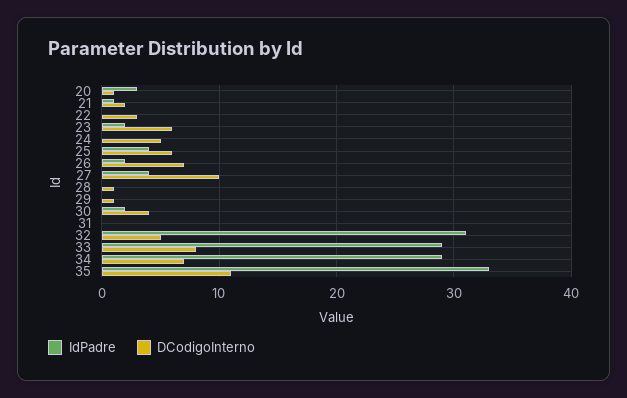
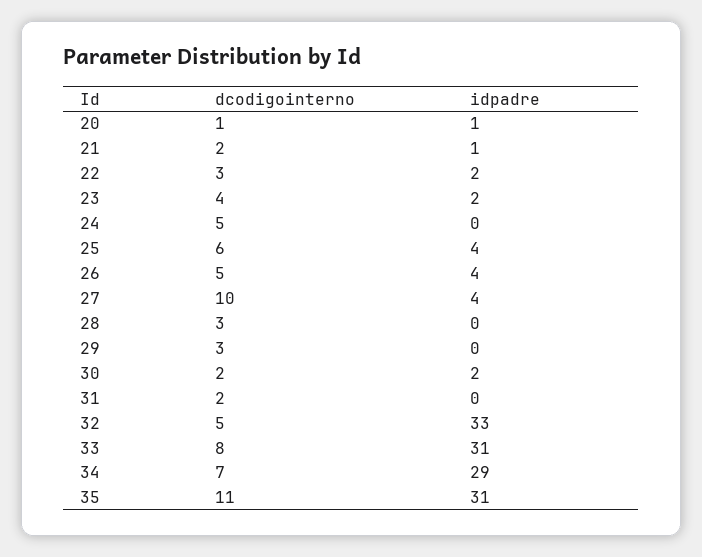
IdPadre, 20: 3 -> 1
IdPadre, 22: 0 -> 2
DCodigoInterno, 23: 6 -> 4
IdPadre, 26: 2 -> 4
DCodigoInterno, 26: 7 -> 5
DCodigoInterno, 28: 1 -> 3
DCodigoInterno, 29: 1 -> 3
DCodigoInterno, 30: 4 -> 2
DCodigoInterno, 31: 0 -> 2
IdPadre, 32: 31 -> 33
IdPadre, 33: 29 -> 31
IdPadre, 35: 33 -> 31

